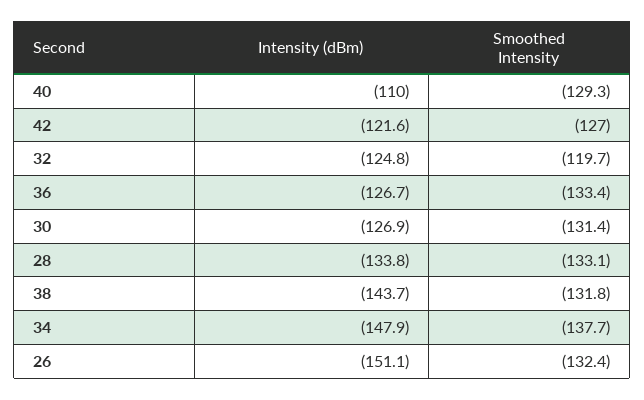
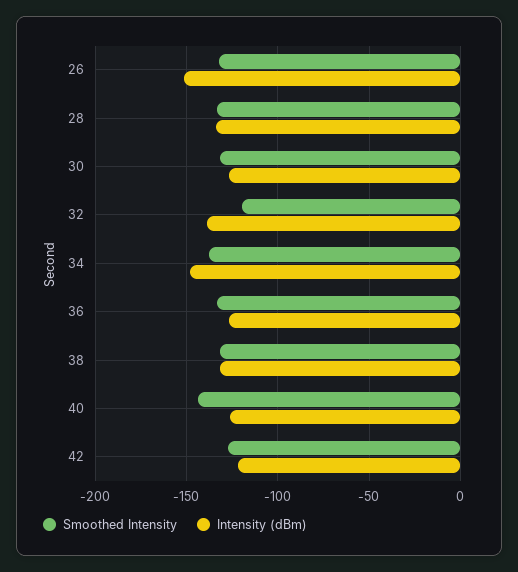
Intensity (dBm), 40: -110 -> -125
Smoothed Intensity, 40: -129.3 -> -145
Intensity (dBm), 32: -124.8 -> -140
Intensity (dBm), 38: -143.7 -> -130

